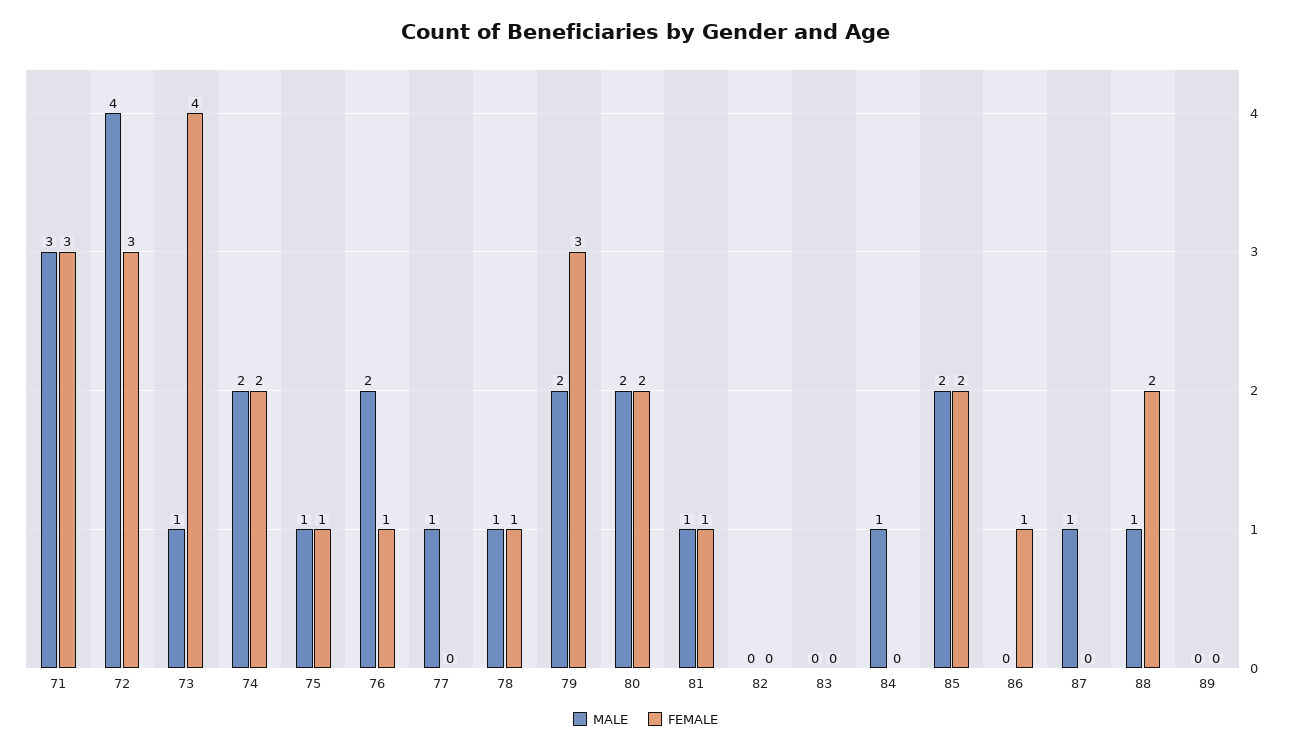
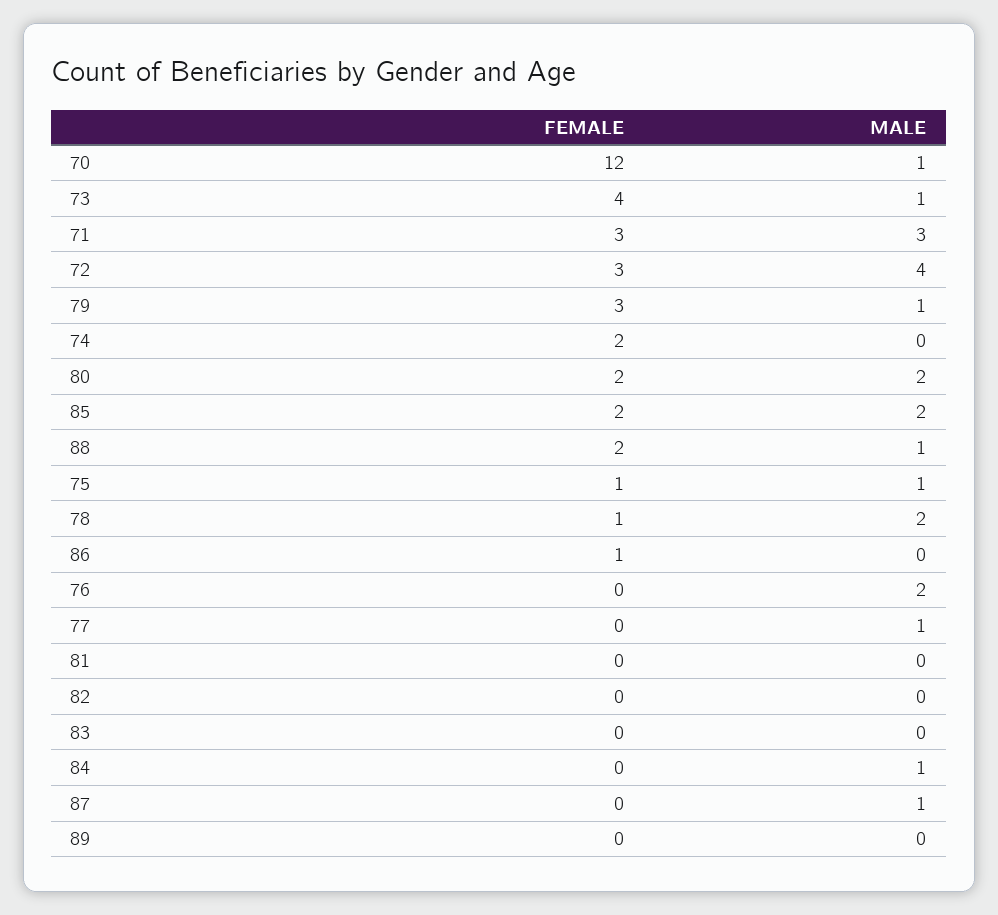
MALE, 74: 2 -> 0
FEMALE, 76: 1 -> 0
MALE, 78: 1 -> 2
MALE, 79: 2 -> 1
MALE, 81: 1 -> 0
FEMALE, 81: 1 -> 0
FEMALE, 70: none -> 12
MALE, 70: none -> 1

